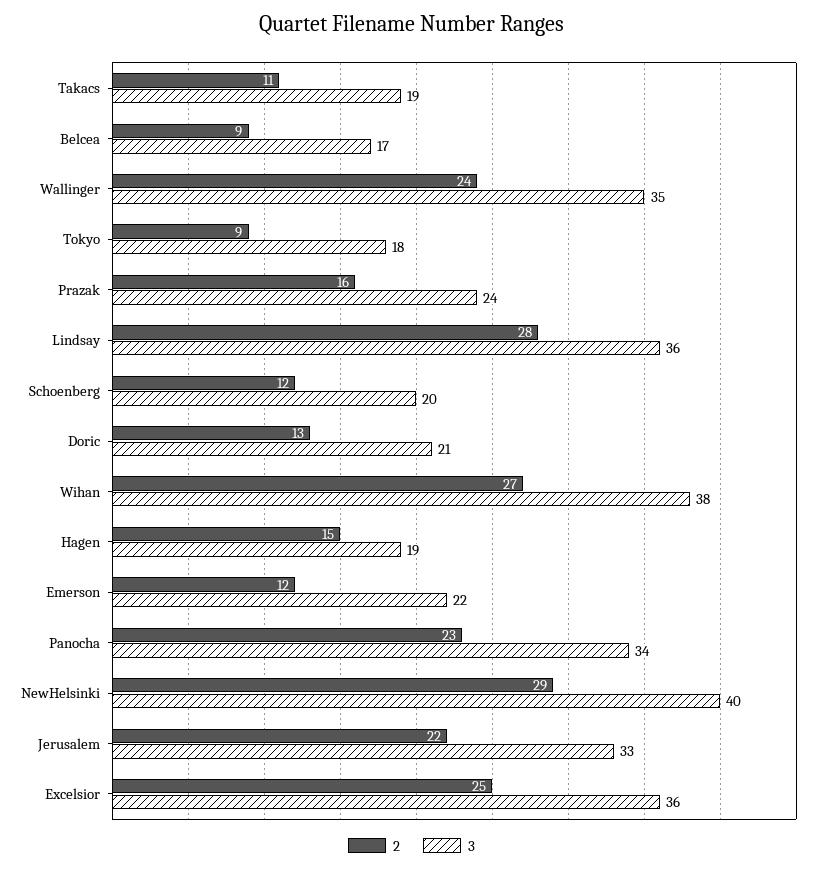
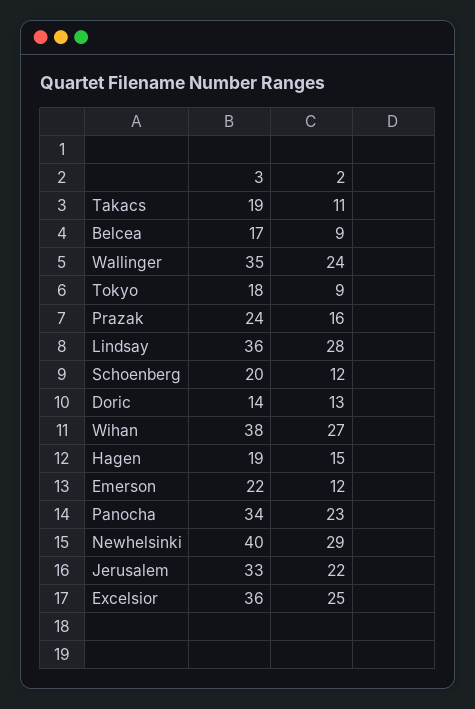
3, Doric: 21 -> 14

